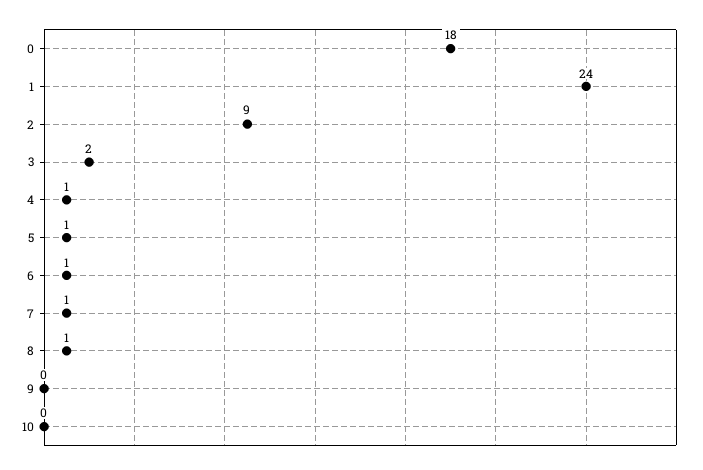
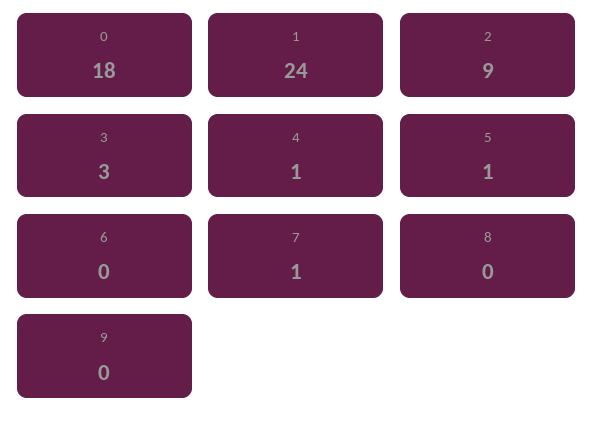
3: 2 -> 3
6: 1 -> 0
8: 1 -> 0
10: 0 -> none

